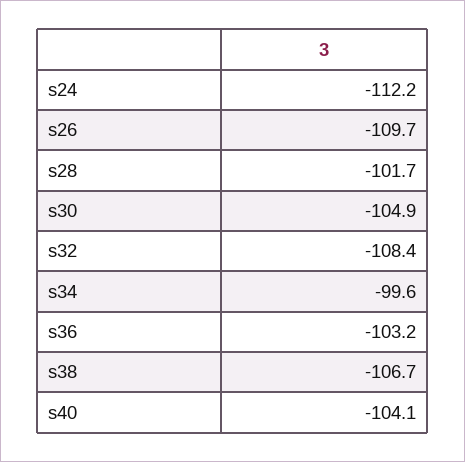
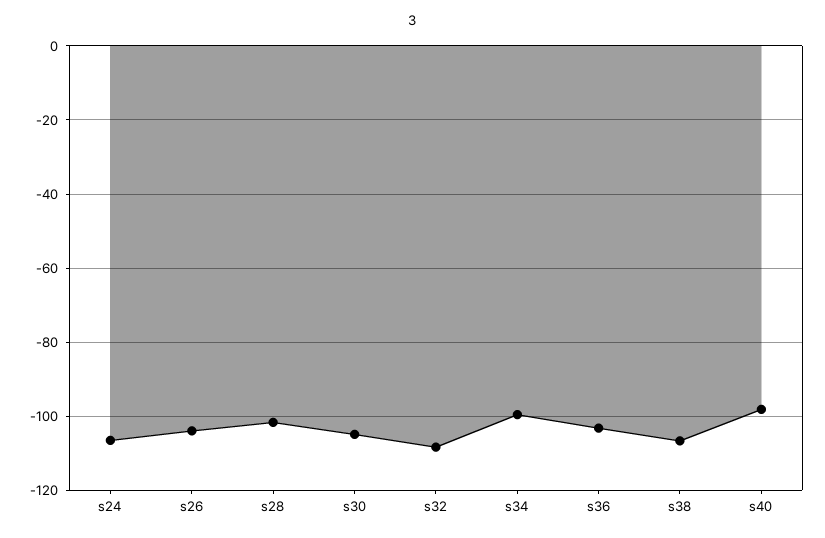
s24: -112.2 -> -106
s26: -109.7 -> -104
s40: -104.1 -> -98

